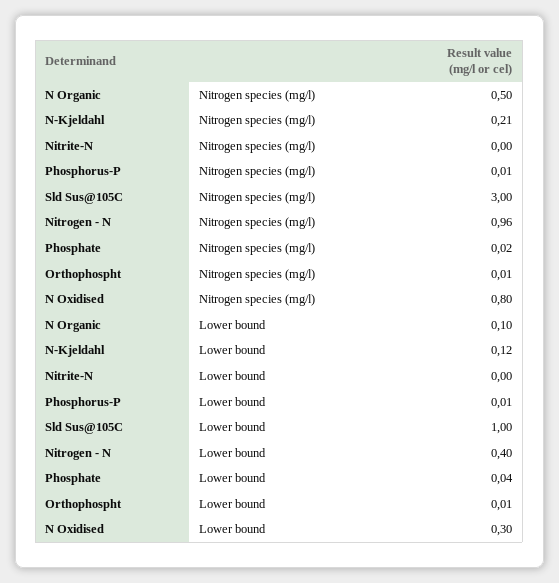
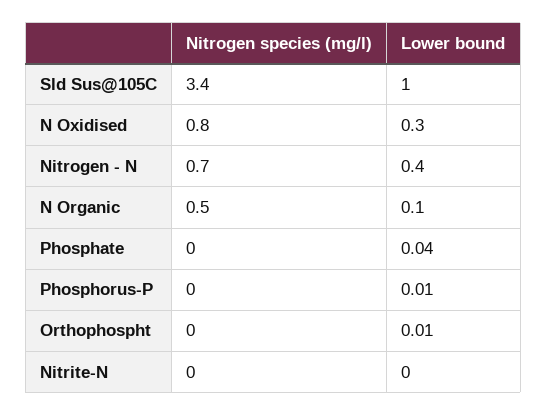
N-Kjeldahl, Nitrogen species (mg/l): 0.21 -> none
Sld Sus@105C, Nitrogen species (mg/l): 3 -> 3.4
Nitrogen - N, Nitrogen species (mg/l): 0.96 -> 0.7
N-Kjeldahl, Lower bound: 0.12 -> none

